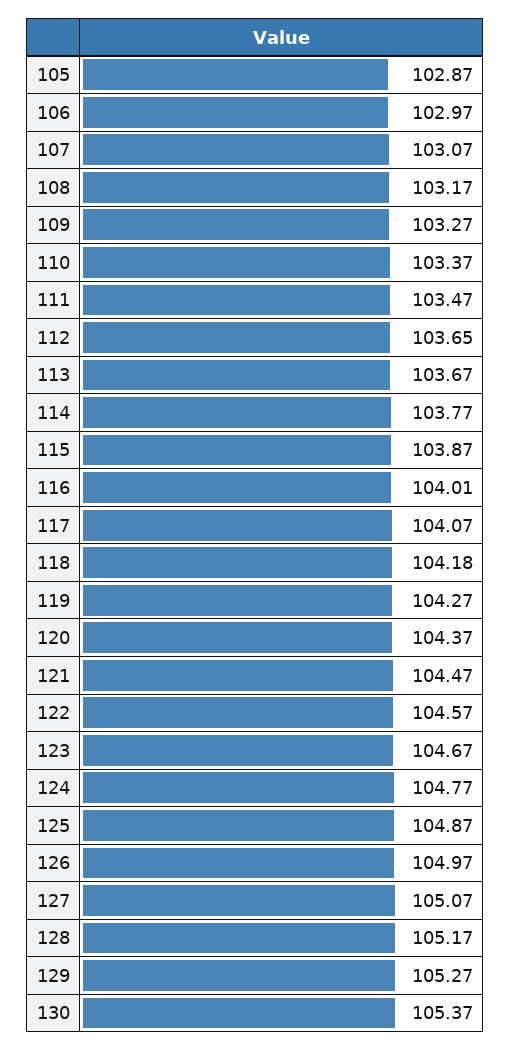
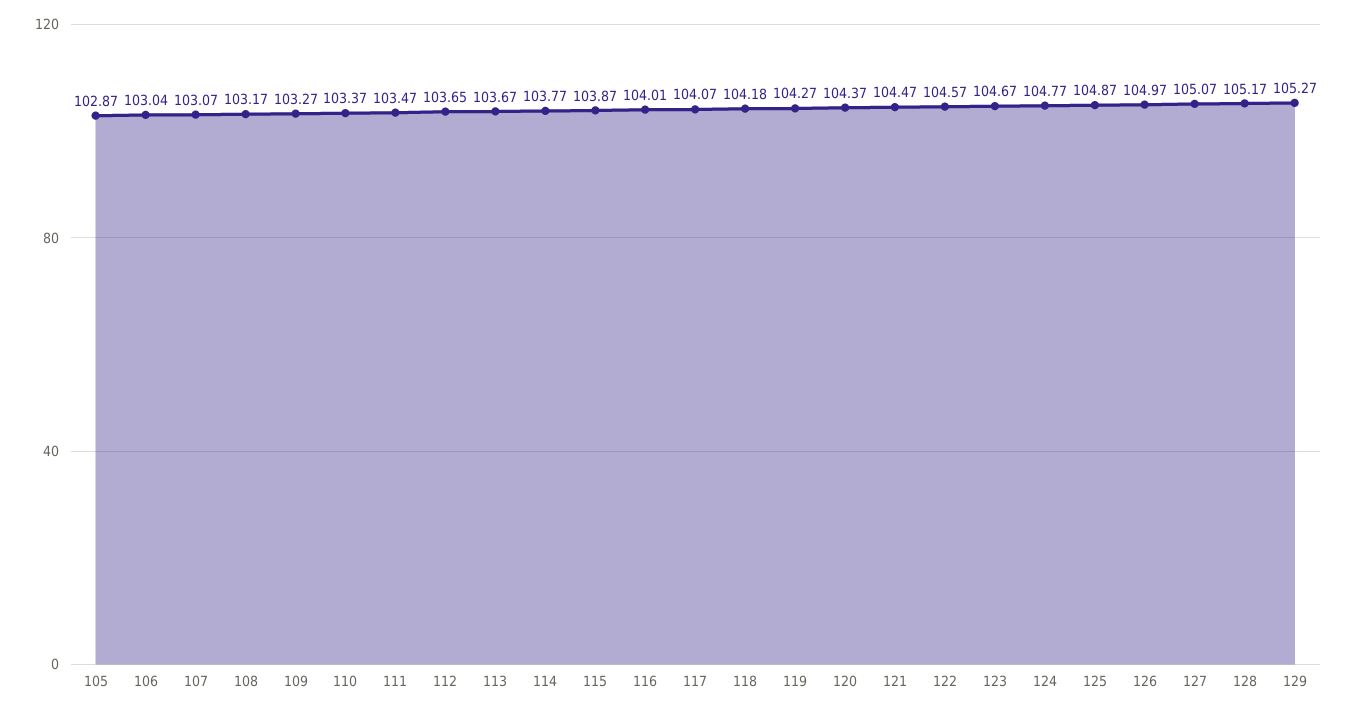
106: 102.97 -> 103.04
130: 105.37 -> none

